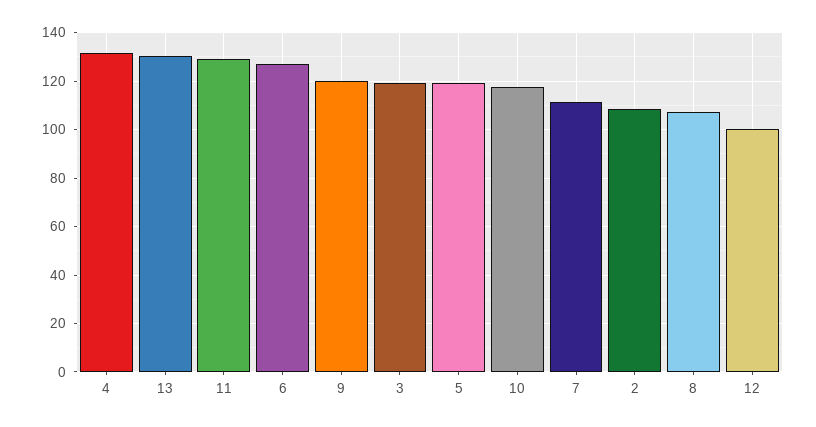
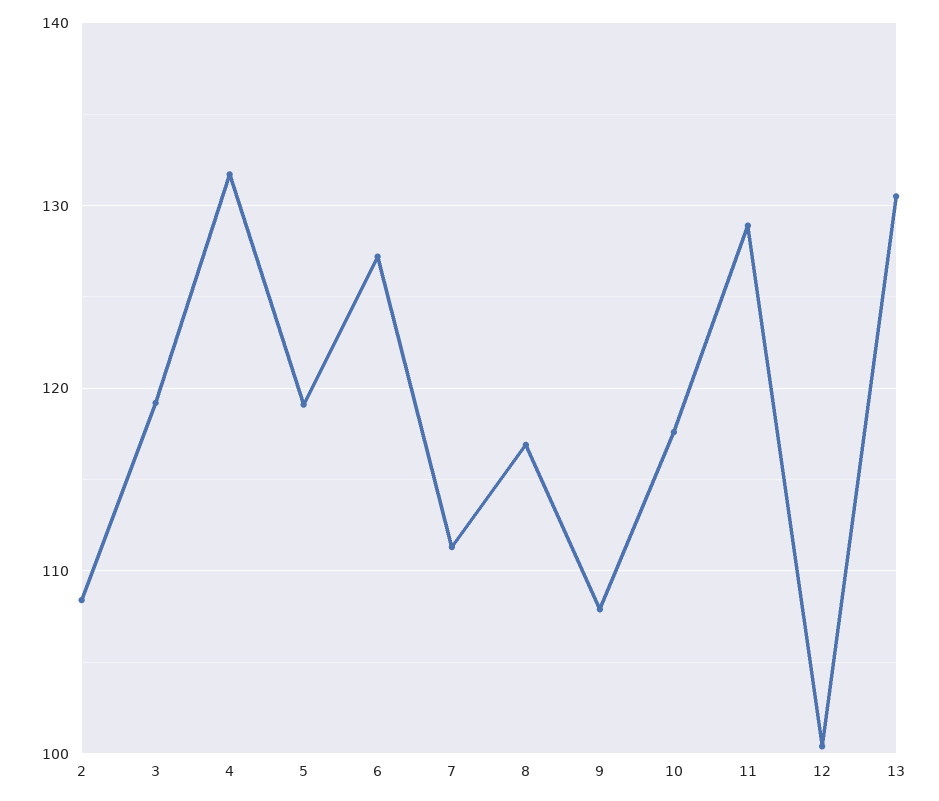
9: 120 -> 108
8: 107.5 -> 117

